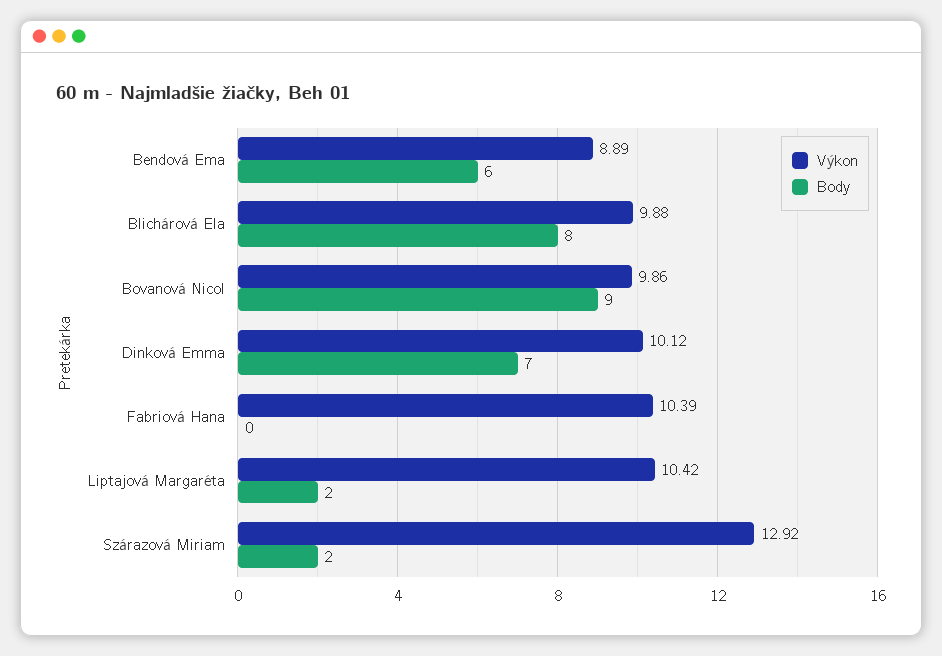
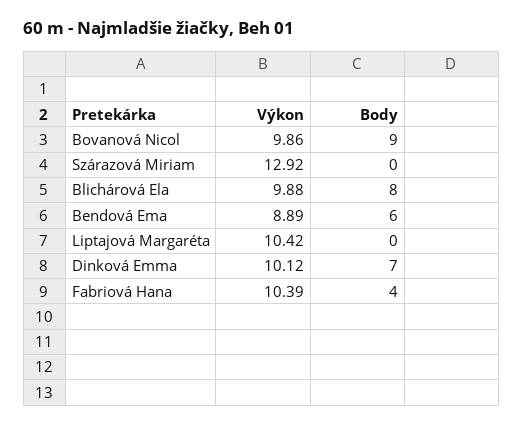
Body, Fabriová Hana: 0 -> 4
Body, Liptajová Margaréta: 2 -> 0
Body, Szárazová Miriam: 2 -> 0

